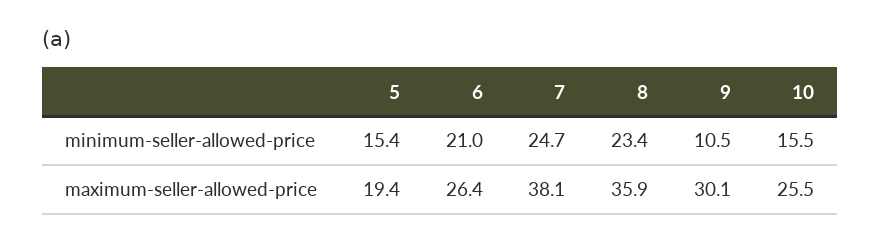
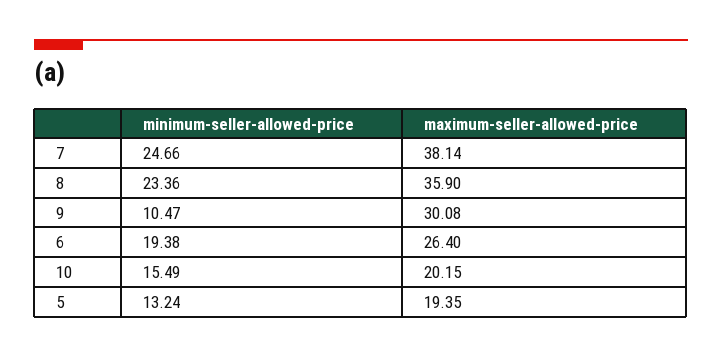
5, minimum-seller-allowed-price: 15.4 -> 13.24
6, minimum-seller-allowed-price: 21 -> 19.38
10, maximum-seller-allowed-price: 25.5 -> 20.15

